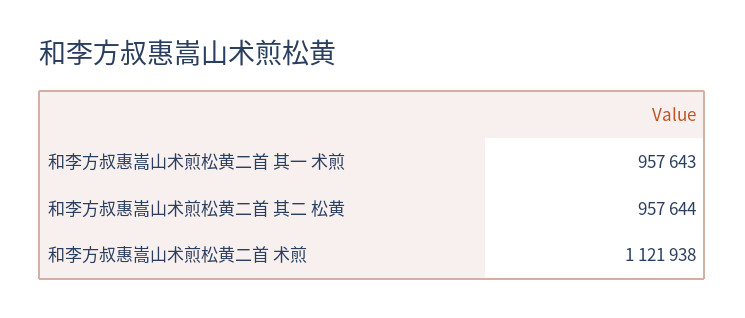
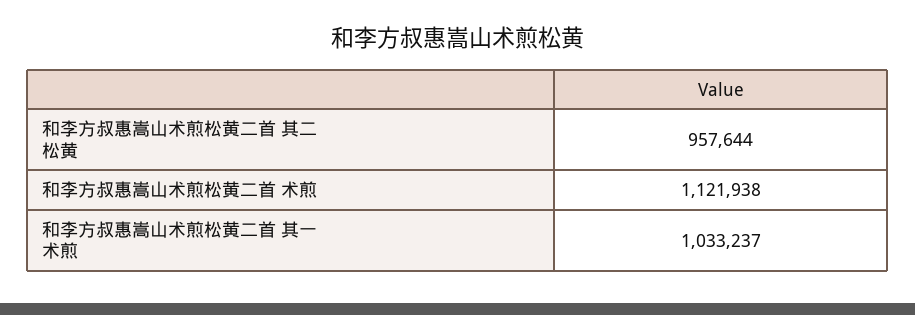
和李方叔惠嵩山术煎松黄二首 其一 术煎: 957643 -> 1033237

